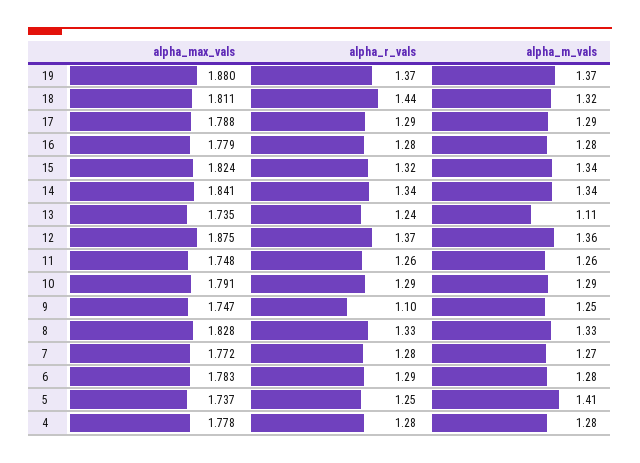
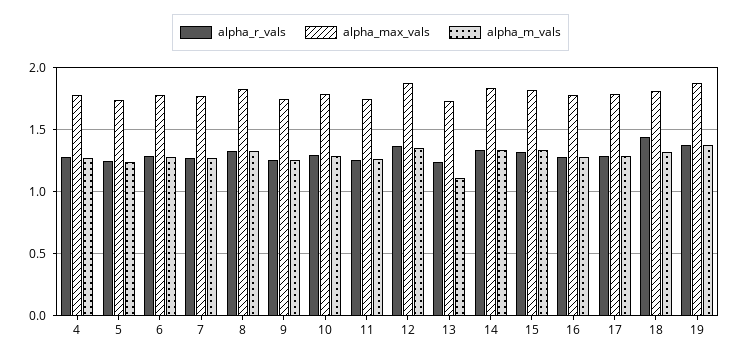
alpha_r_vals, 9: 1.1 -> 1.25
alpha_m_vals, 5: 1.41 -> 1.25

